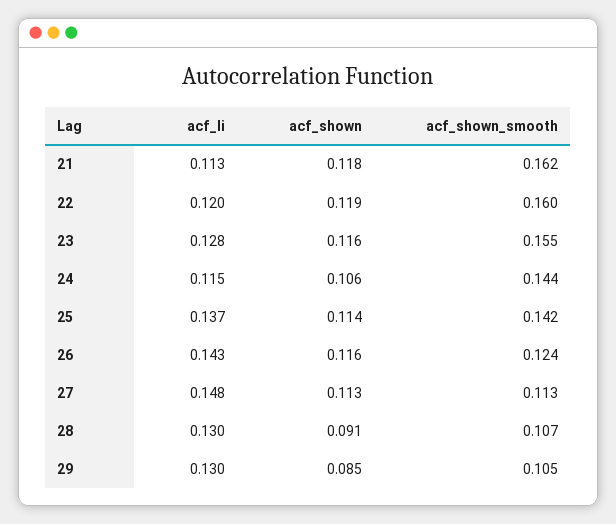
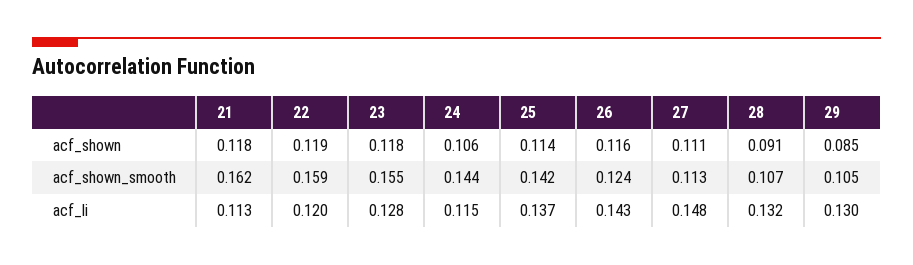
acf_shown_smooth, 22: 0.16 -> 0.159
acf_shown, 23: 0.116 -> 0.118
acf_shown, 27: 0.113 -> 0.111
acf_li, 28: 0.13 -> 0.132

